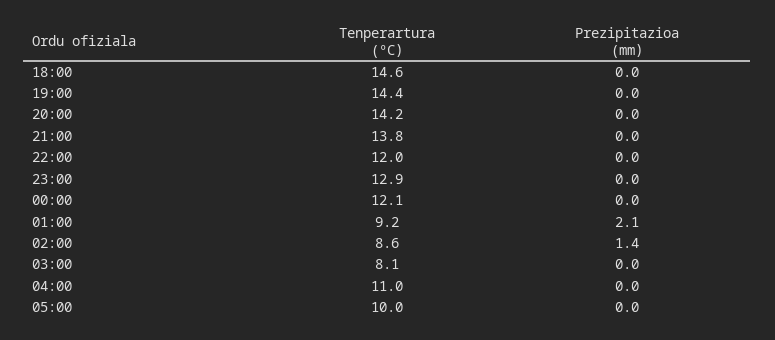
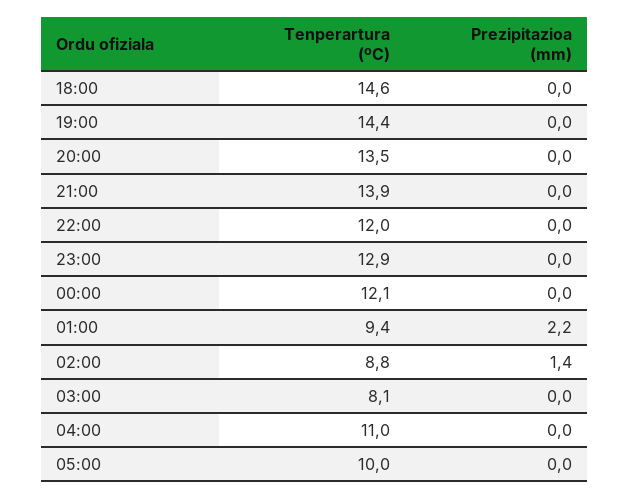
Tenperartura (ºC), 20:00: 14.2 -> 13.5
Tenperartura (ºC), 21:00: 13.8 -> 13.9
Tenperartura (ºC), 01:00: 9.2 -> 9.4
Prezipitazioa (mm), 01:00: 2.1 -> 2.2
Tenperartura (ºC), 02:00: 8.6 -> 8.8

